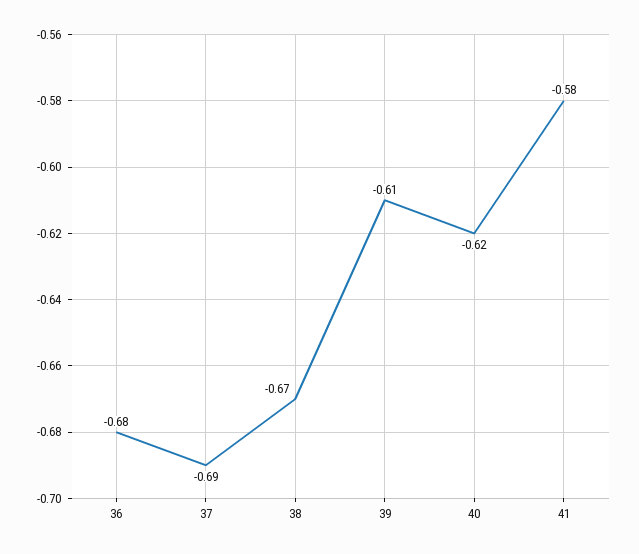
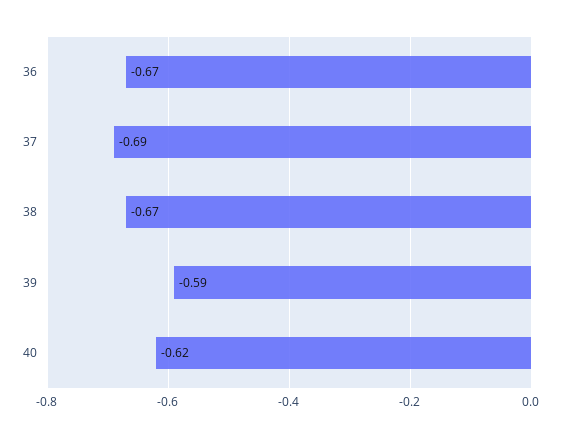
36: -0.68 -> -0.67
39: -0.61 -> -0.59
41: -0.58 -> none

